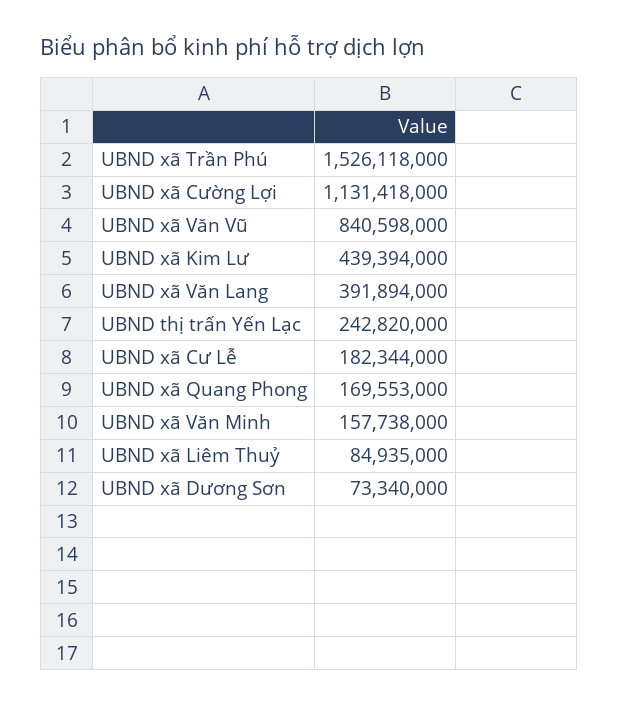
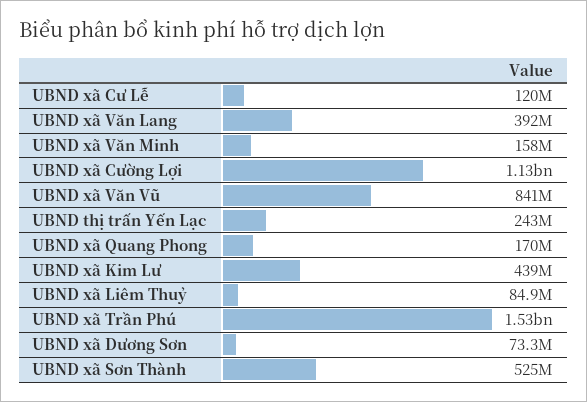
UBND xã Cư Lễ: 182344000 -> 120000000
UBND xã Sơn Thành: none -> 525000000

